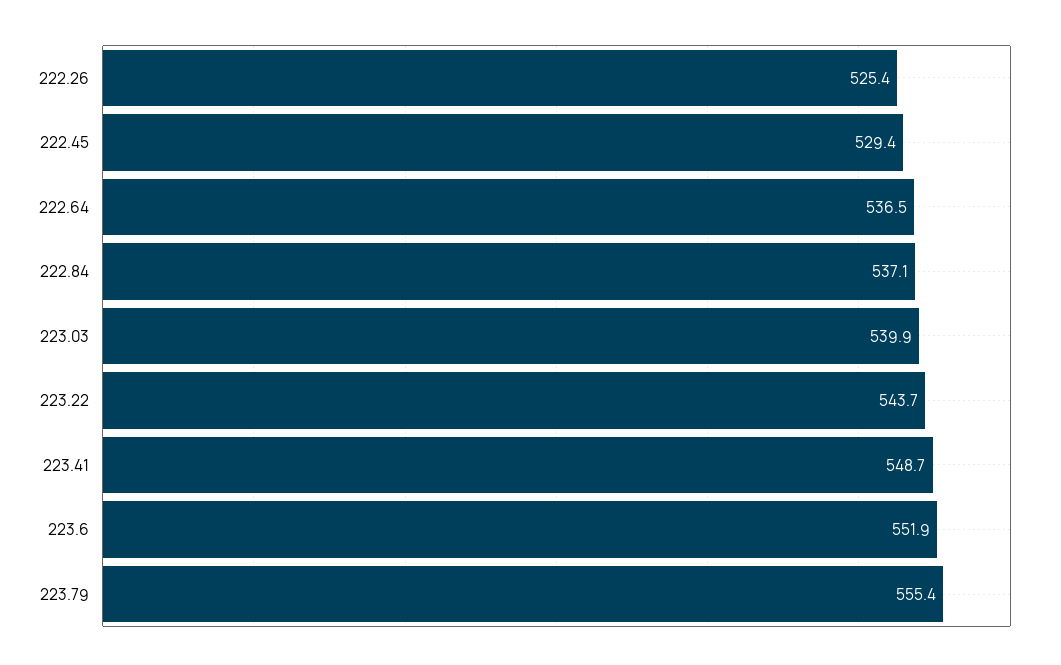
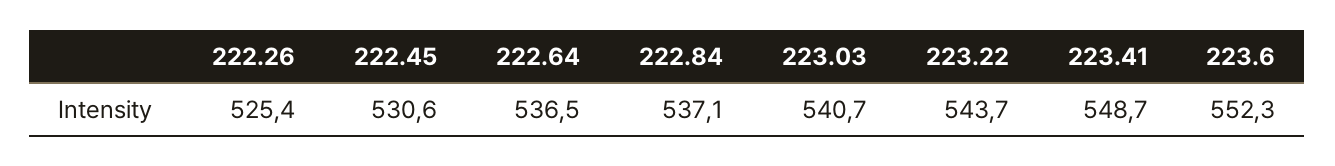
222.45: 529.4 -> 530.6
223.03: 539.9 -> 540.7
223.6: 551.9 -> 552.3
223.79: 555.4 -> none

